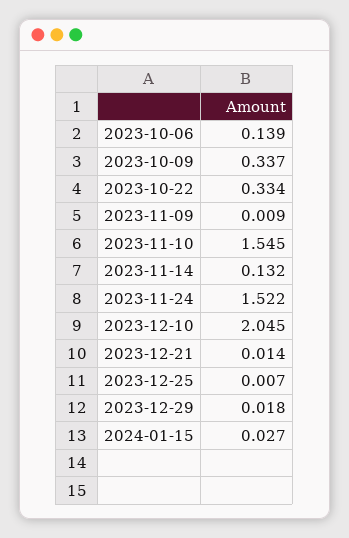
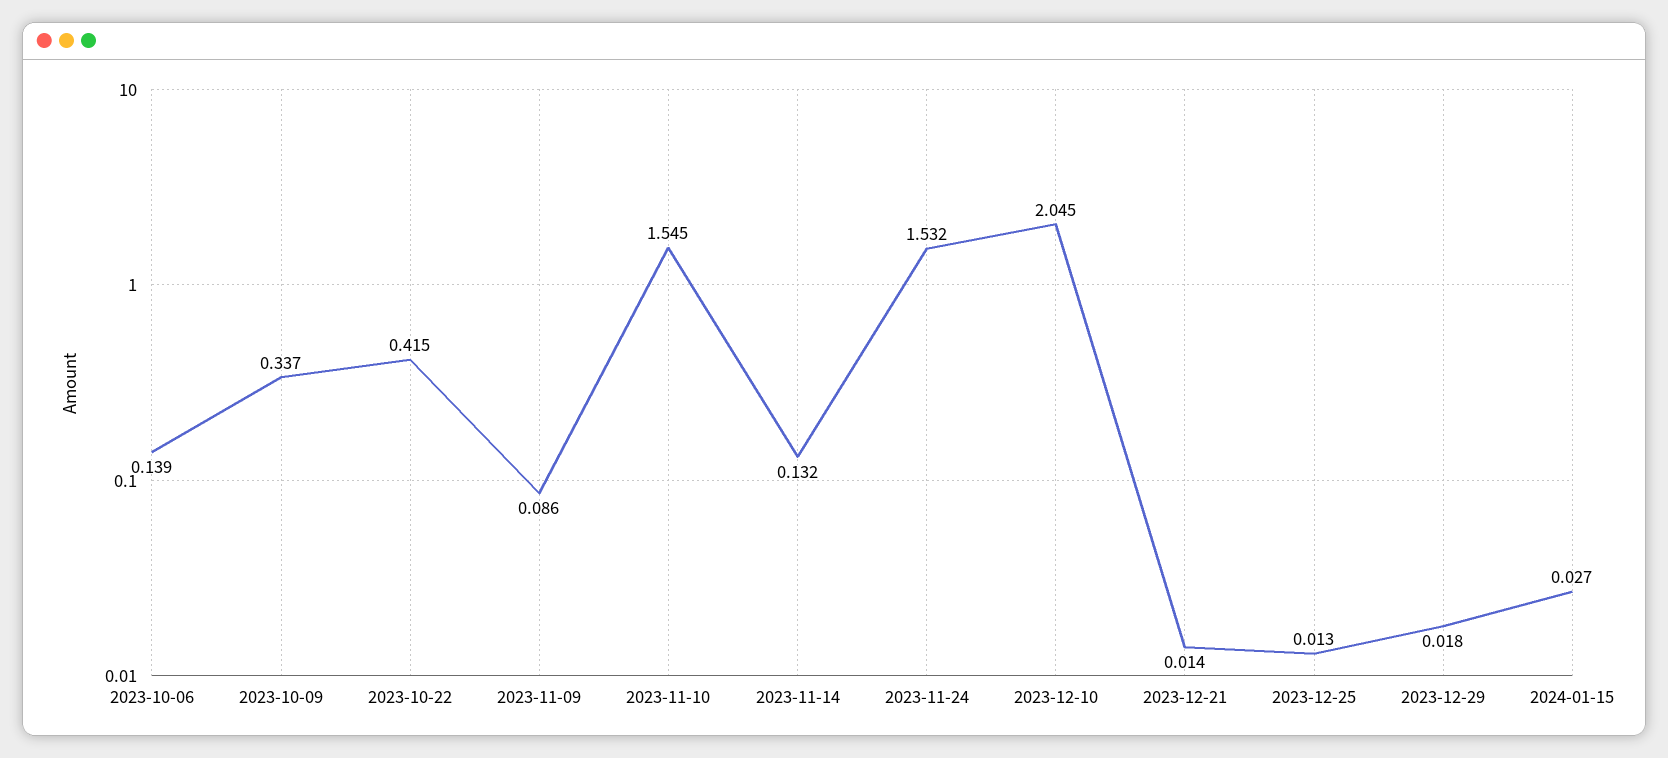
2023-10-22: 0.334 -> 0.415
2023-11-09: 0.009 -> 0.086
2023-11-24: 1.522 -> 1.532
2023-12-25: 0.007 -> 0.013

